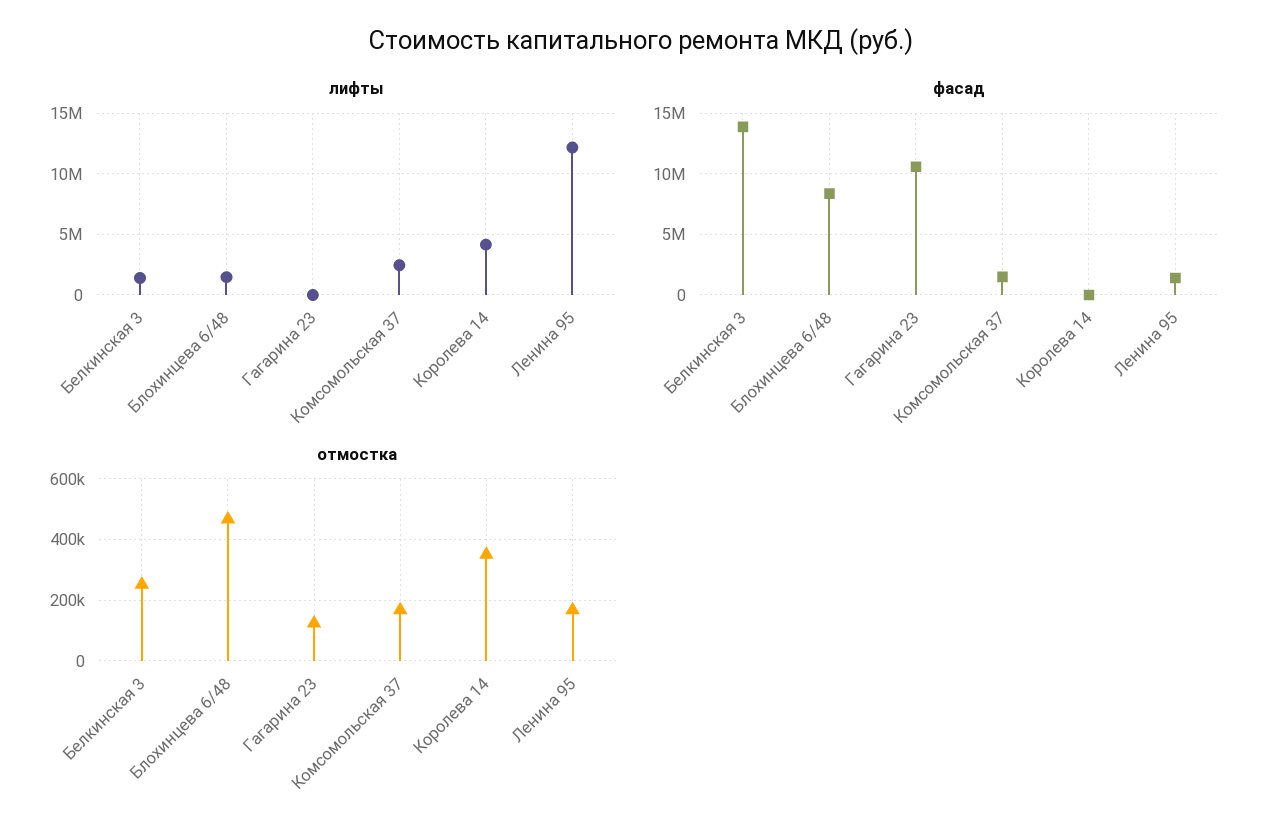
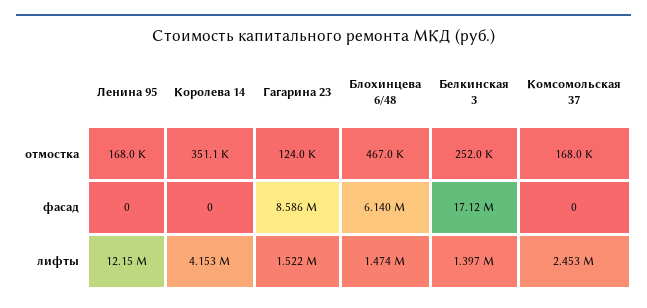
лифты, Гагарина 23: 0 -> 1522000
фасад, Белкинская 3: 14000000 -> 17120000
фасад, Блохинцева 6/48: 8500000 -> 6140000
фасад, Гагарина 23: 10500000 -> 8586000
фасад, Комсомольская 37: 1500000 -> 0
фасад, Ленина 95: 1500000 -> 0

